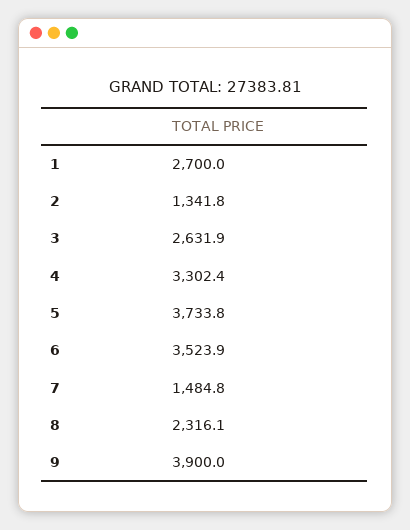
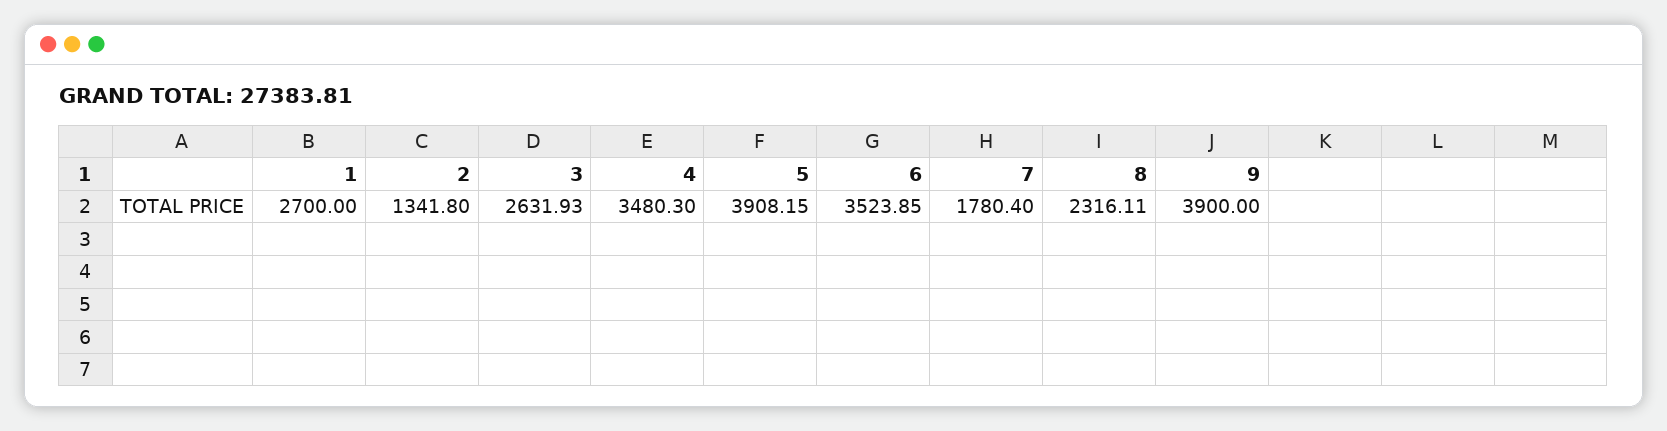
4: 3302.4 -> 3480.3
5: 3733.8 -> 3908.15
7: 1484.8 -> 1780.4

